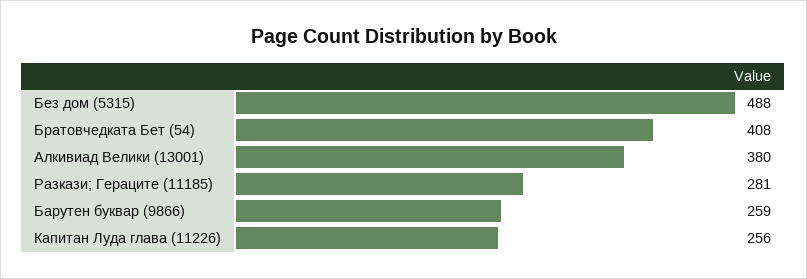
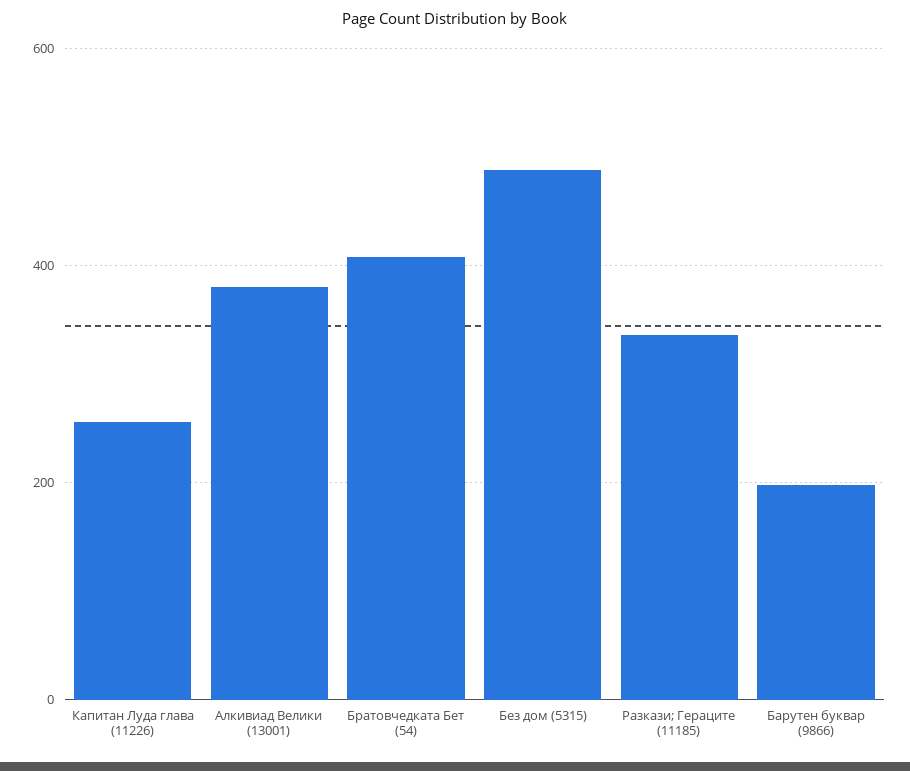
Разкази; Гераците (11185): 281 -> 340
Барутен буквар (9866): 259 -> 200

